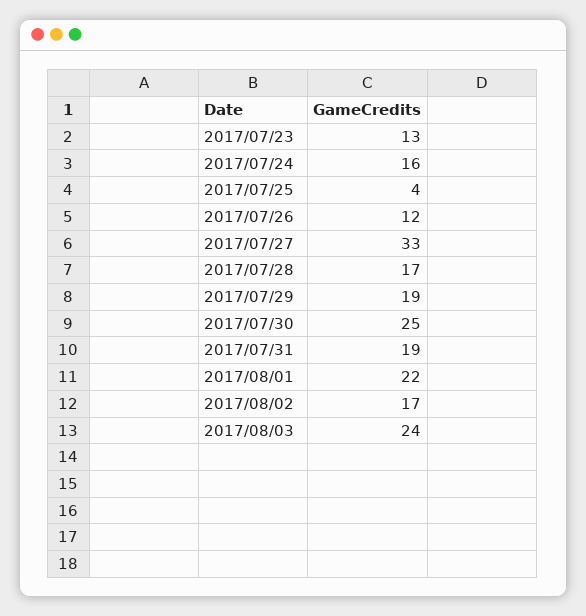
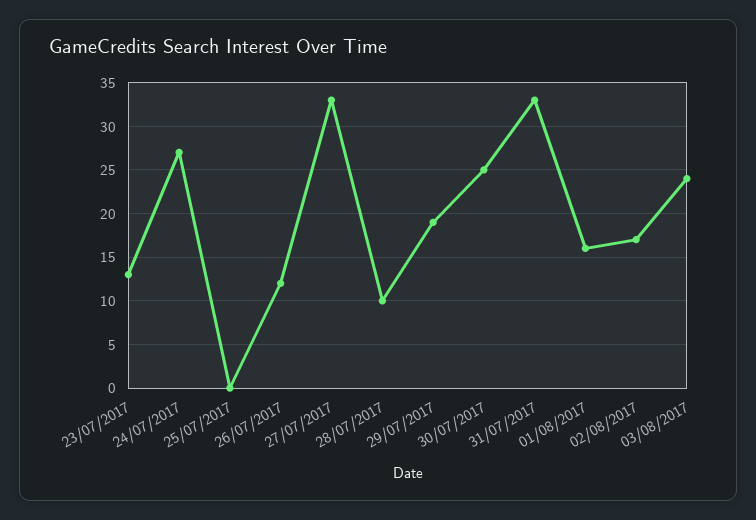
2017/07/24: 16 -> 27
2017/07/25: 4 -> 0
2017/07/28: 17 -> 10
2017/07/31: 19 -> 33
2017/08/01: 22 -> 16

